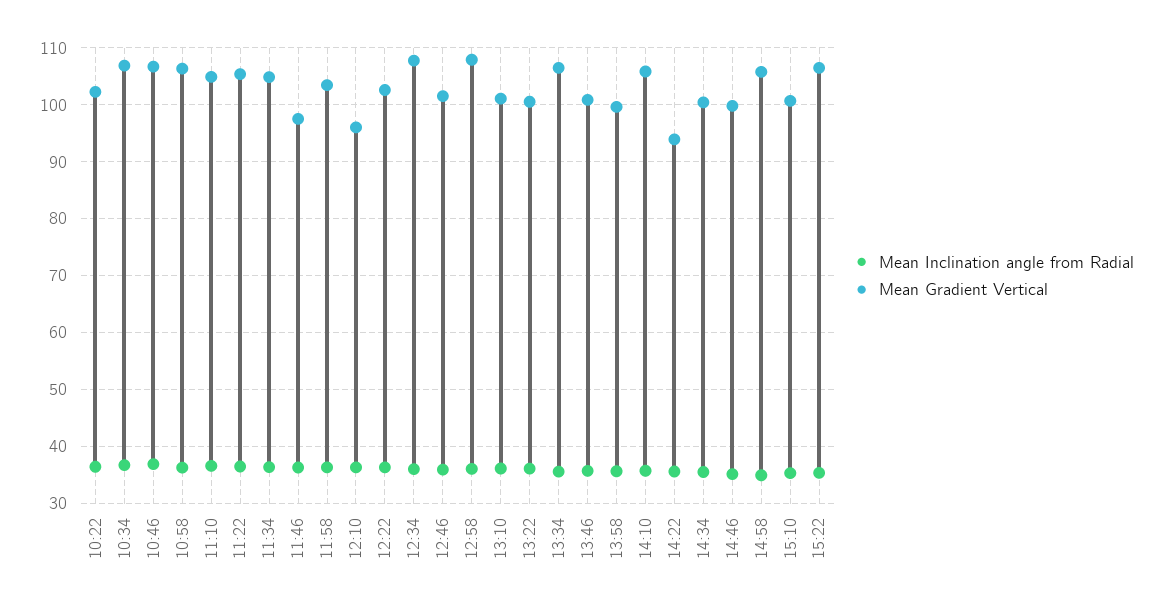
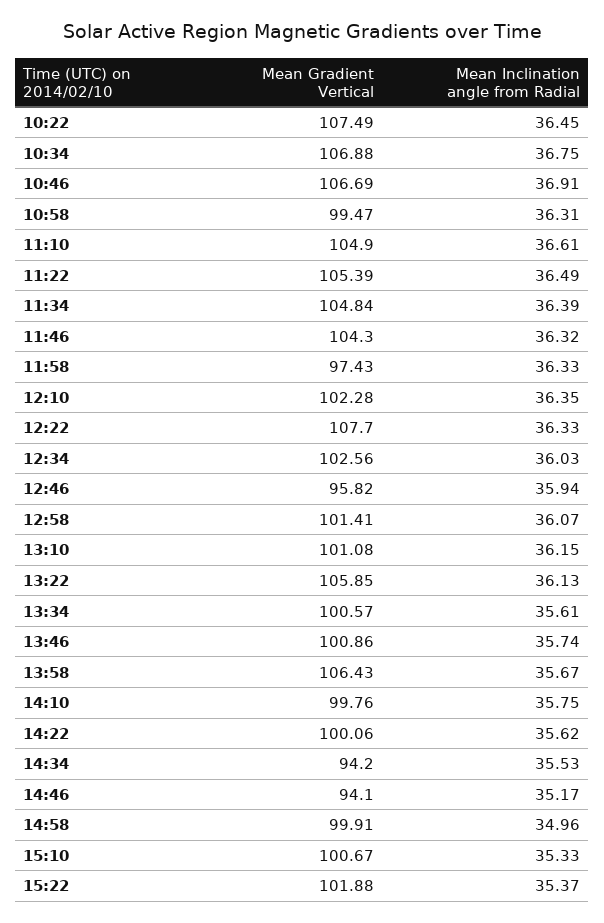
Mean Gradient Vertical, 10:22: 102 -> 107.49
Mean Gradient Vertical, 10:58: 106 -> 99.47
Mean Gradient Vertical, 11:46: 98 -> 104.3
Mean Gradient Vertical, 11:58: 104 -> 97.43
Mean Gradient Vertical, 12:10: 96 -> 102.28
Mean Gradient Vertical, 12:22: 102 -> 107.7
Mean Gradient Vertical, 12:34: 108 -> 102.56
Mean Gradient Vertical, 12:46: 102 -> 95.82
Mean Gradient Vertical, 12:58: 108 -> 101.41
Mean Gradient Vertical, 13:22: 100 -> 105.85
Mean Gradient Vertical, 13:34: 106 -> 100.57
Mean Gradient Vertical, 13:58: 100 -> 106.43
Mean Gradient Vertical, 14:10: 106 -> 99.76
Mean Gradient Vertical, 14:22: 94 -> 100.06
Mean Gradient Vertical, 14:34: 100 -> 94.2
Mean Gradient Vertical, 14:46: 100 -> 94.1
Mean Gradient Vertical, 14:58: 106 -> 99.91
Mean Gradient Vertical, 15:22: 106 -> 101.88

